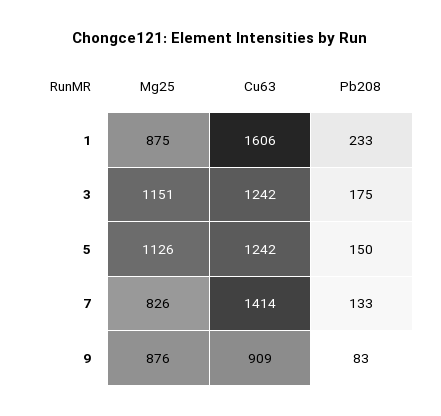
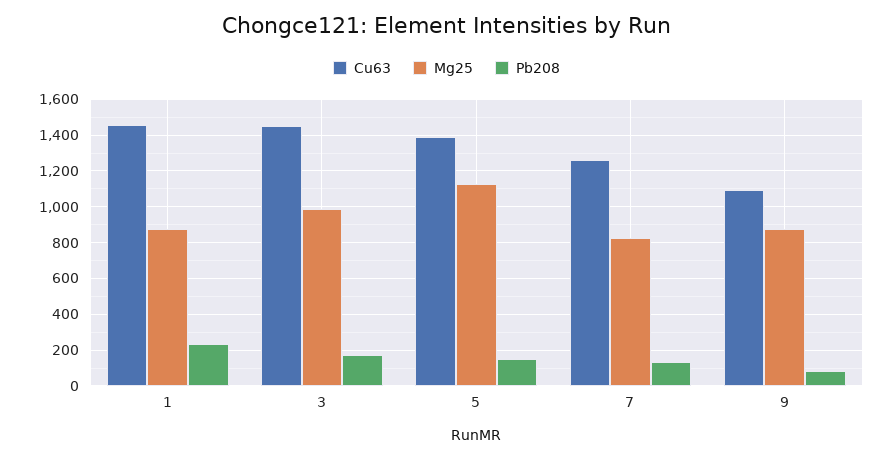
Cu63, 1: 1606 -> 1450
Mg25, 3: 1151 -> 1000
Cu63, 3: 1242 -> 1450
Cu63, 5: 1242 -> 1400
Cu63, 7: 1414 -> 1250
Cu63, 9: 909 -> 1100

